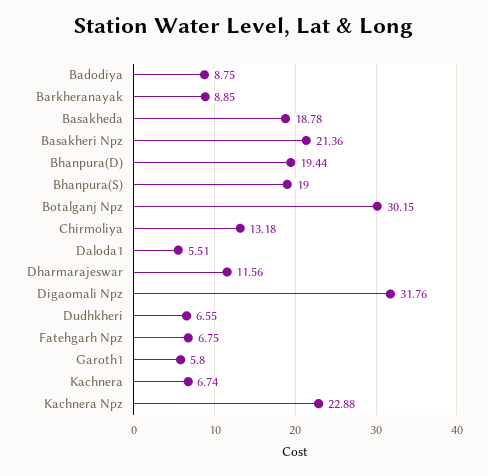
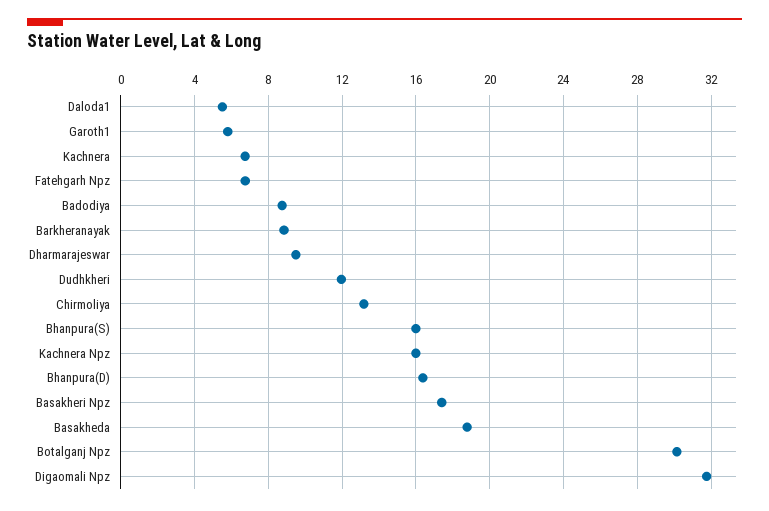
Basakheri Npz: 21.36 -> 17.5
Bhanpura(D): 19.44 -> 16.5
Bhanpura(S): 19 -> 16
Dharmarajeswar: 11.56 -> 9.5
Dudhkheri: 6.55 -> 12
Kachnera Npz: 22.88 -> 16

